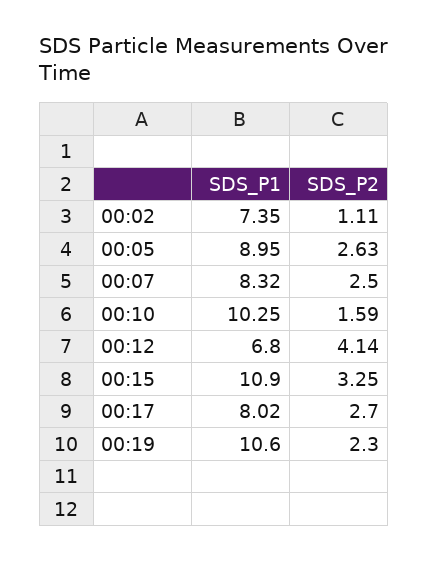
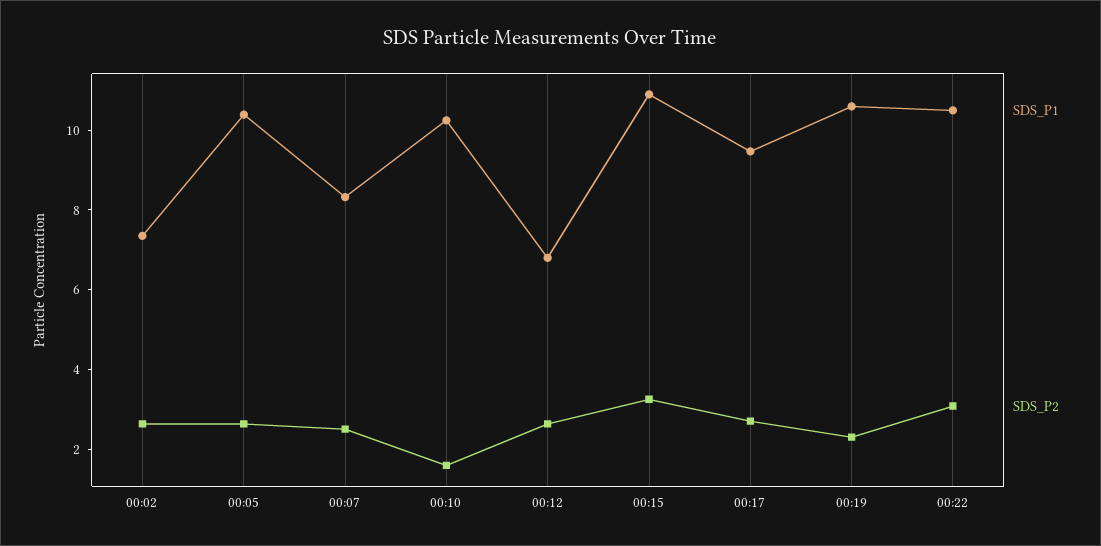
SDS_P2, 00:02: 1.11 -> 2.5
SDS_P1, 00:05: 8.95 -> 10.5
SDS_P2, 00:12: 4.14 -> 2.5
SDS_P1, 00:17: 8.02 -> 9.5
SDS_P1, 00:22: none -> 10.5
SDS_P2, 00:22: none -> 3

